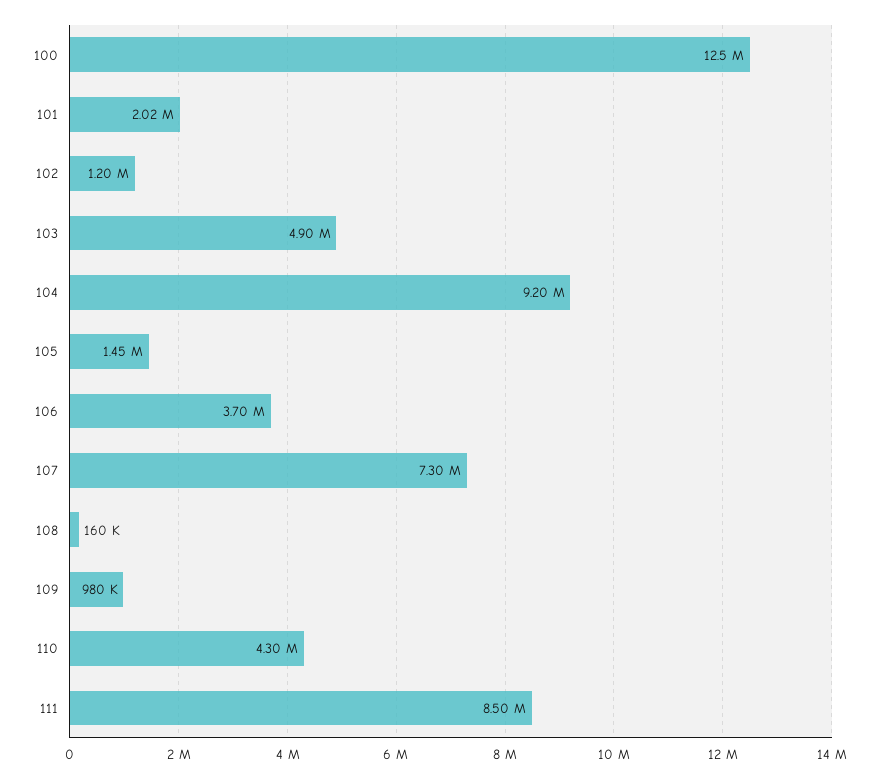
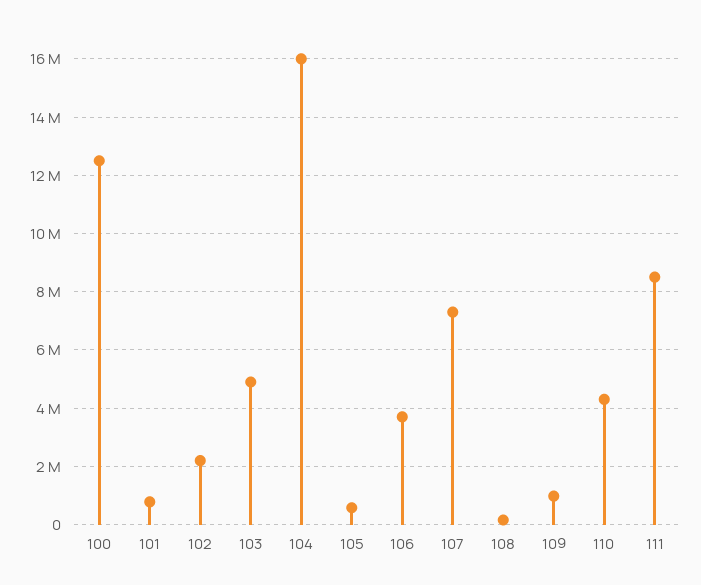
101: 2020000 -> 750000
102: 1200000 -> 2250000
104: 9200000 -> 16000000
105: 1450000 -> 500000

